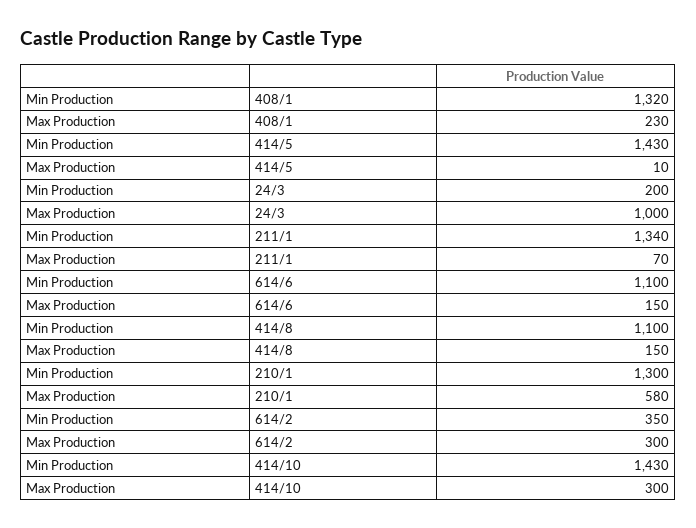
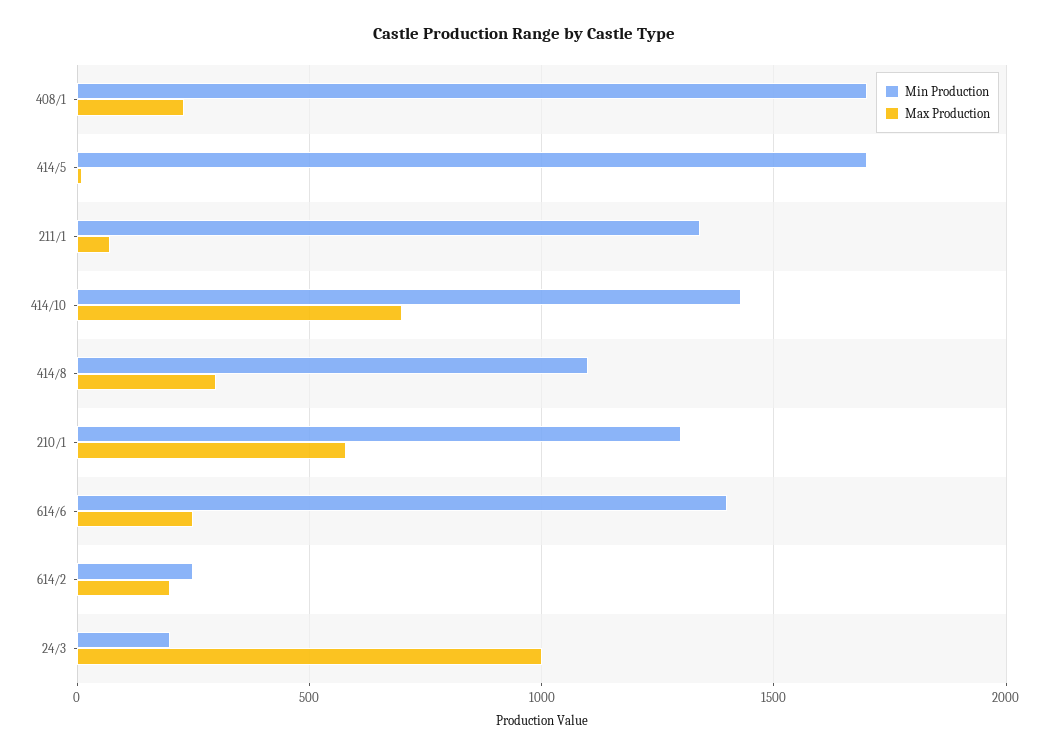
Min Production, 408/1: 1320 -> 1700
Min Production, 414/5: 1430 -> 1700
Min Production, 614/6: 1100 -> 1400
Max Production, 614/6: 150 -> 250
Max Production, 414/8: 150 -> 300
Min Production, 614/2: 350 -> 250
Max Production, 614/2: 300 -> 200
Max Production, 414/10: 300 -> 700

